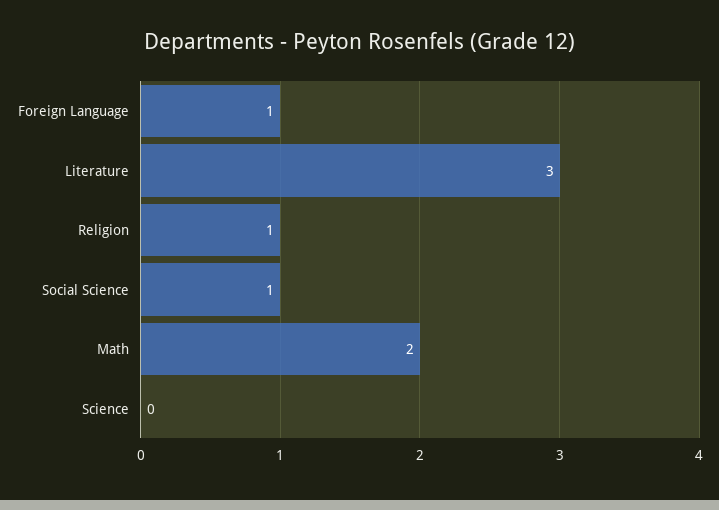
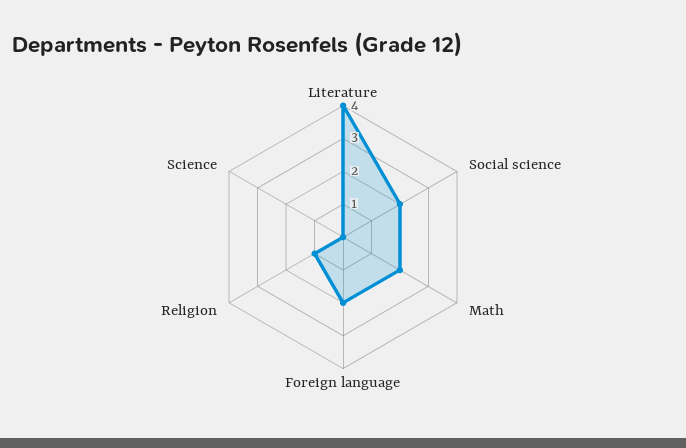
Foreign Language: 1 -> 2
Literature: 3 -> 4
Social Science: 1 -> 2

